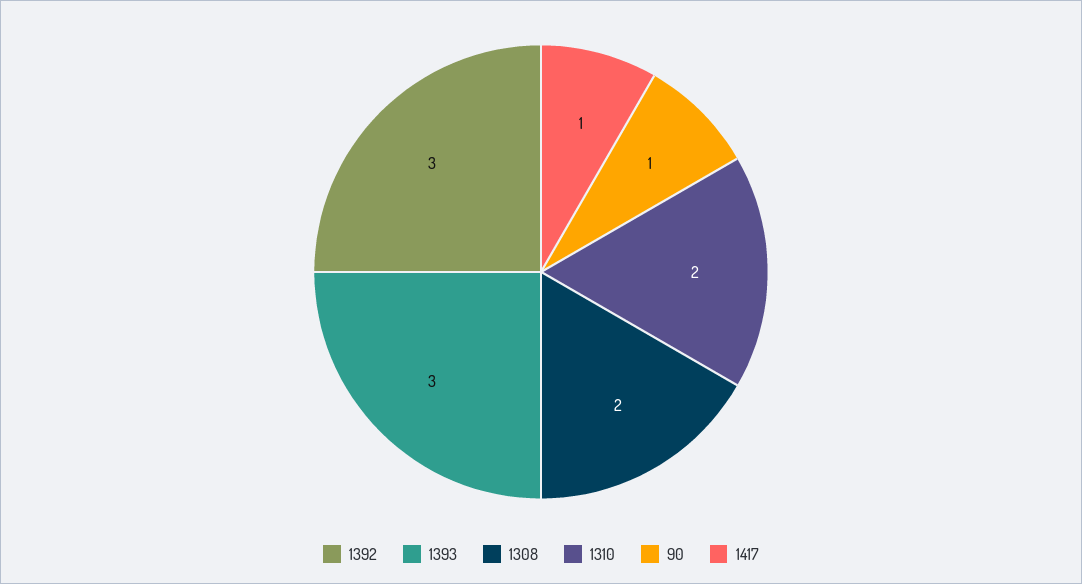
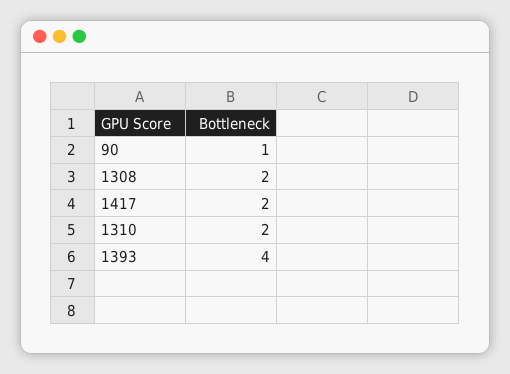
1392: 3 -> none
1393: 3 -> 4
1417: 1 -> 2

